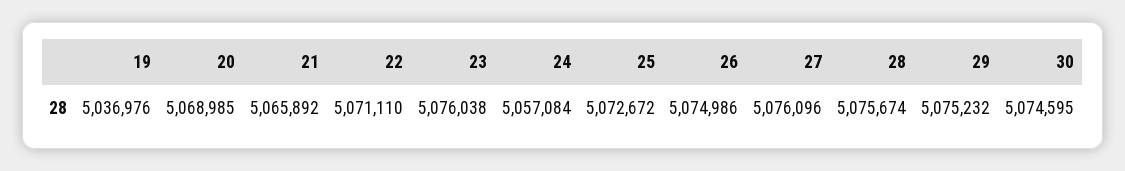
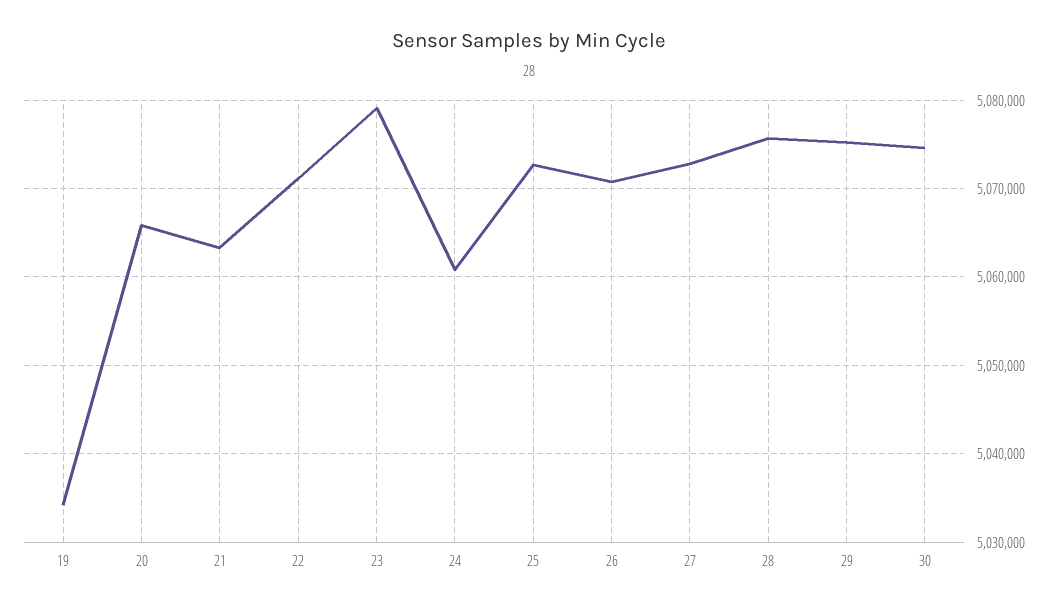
19: 5036976 -> 5034000
20: 5068985 -> 5066000
21: 5065892 -> 5063000
23: 5076038 -> 5079000
24: 5057084 -> 5061000
26: 5074986 -> 5071000
27: 5076096 -> 5073000

